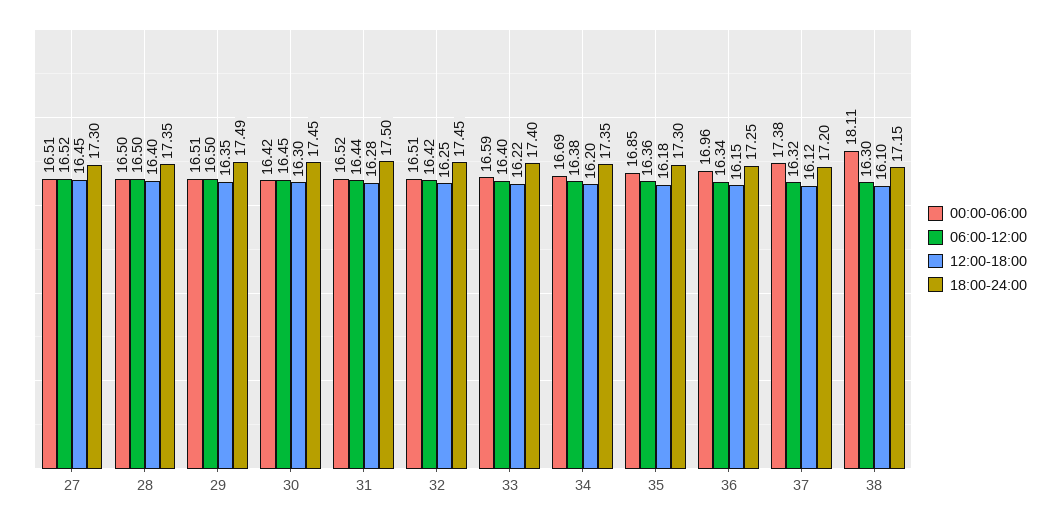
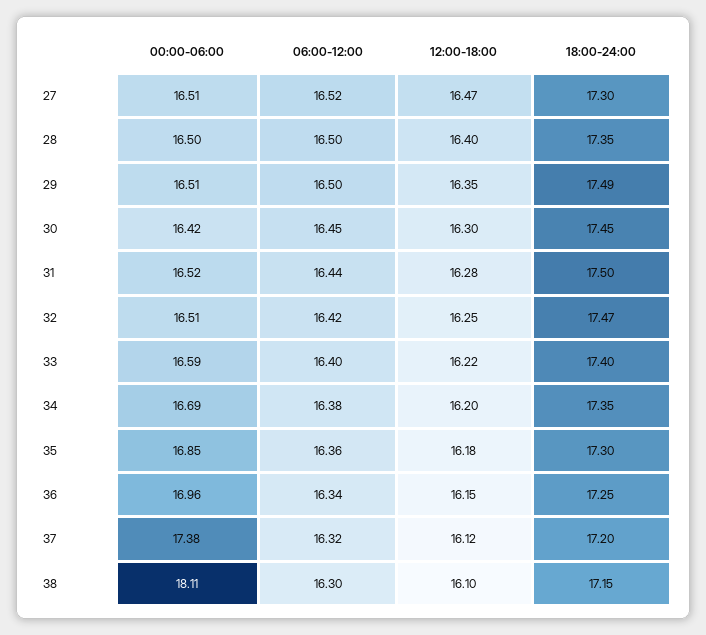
12:00-18:00, 27: 16.45 -> 16.47
18:00-24:00, 32: 17.45 -> 17.47

